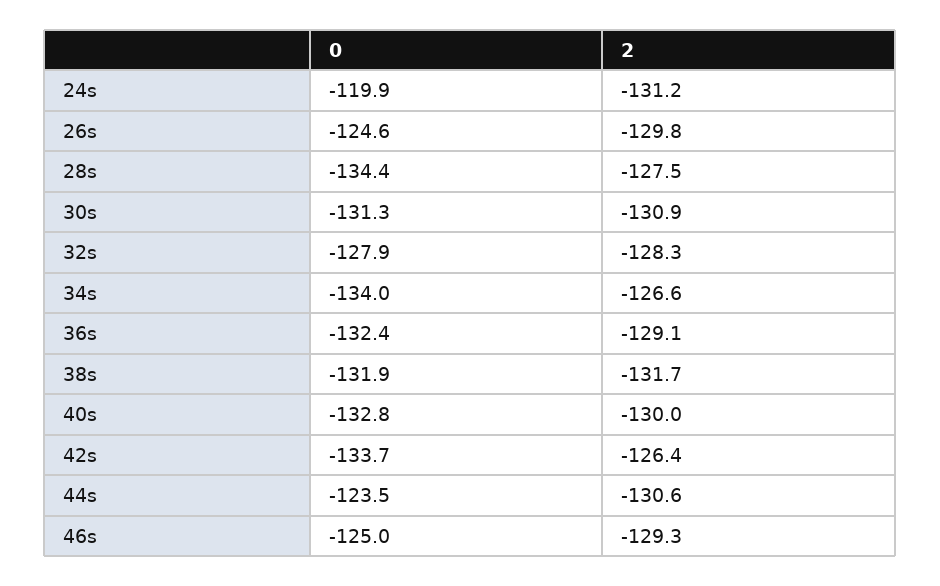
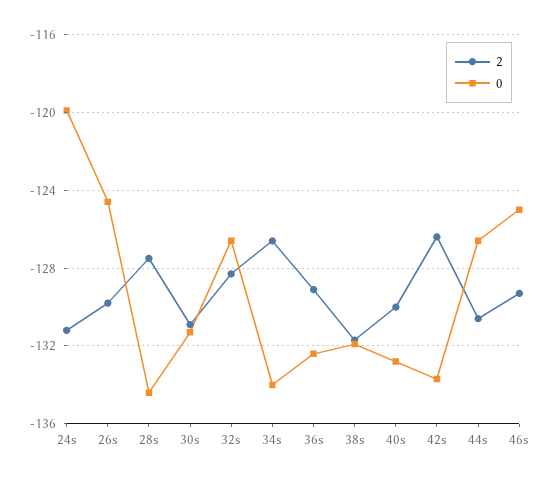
0, 32s: -127.9 -> -126.5
0, 44s: -123.5 -> -126.5

